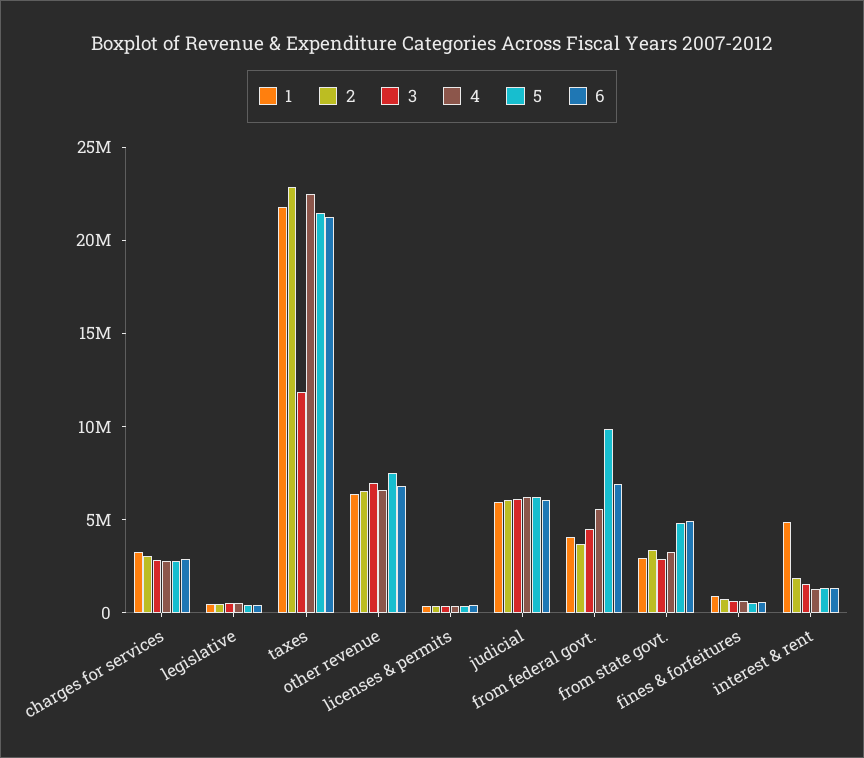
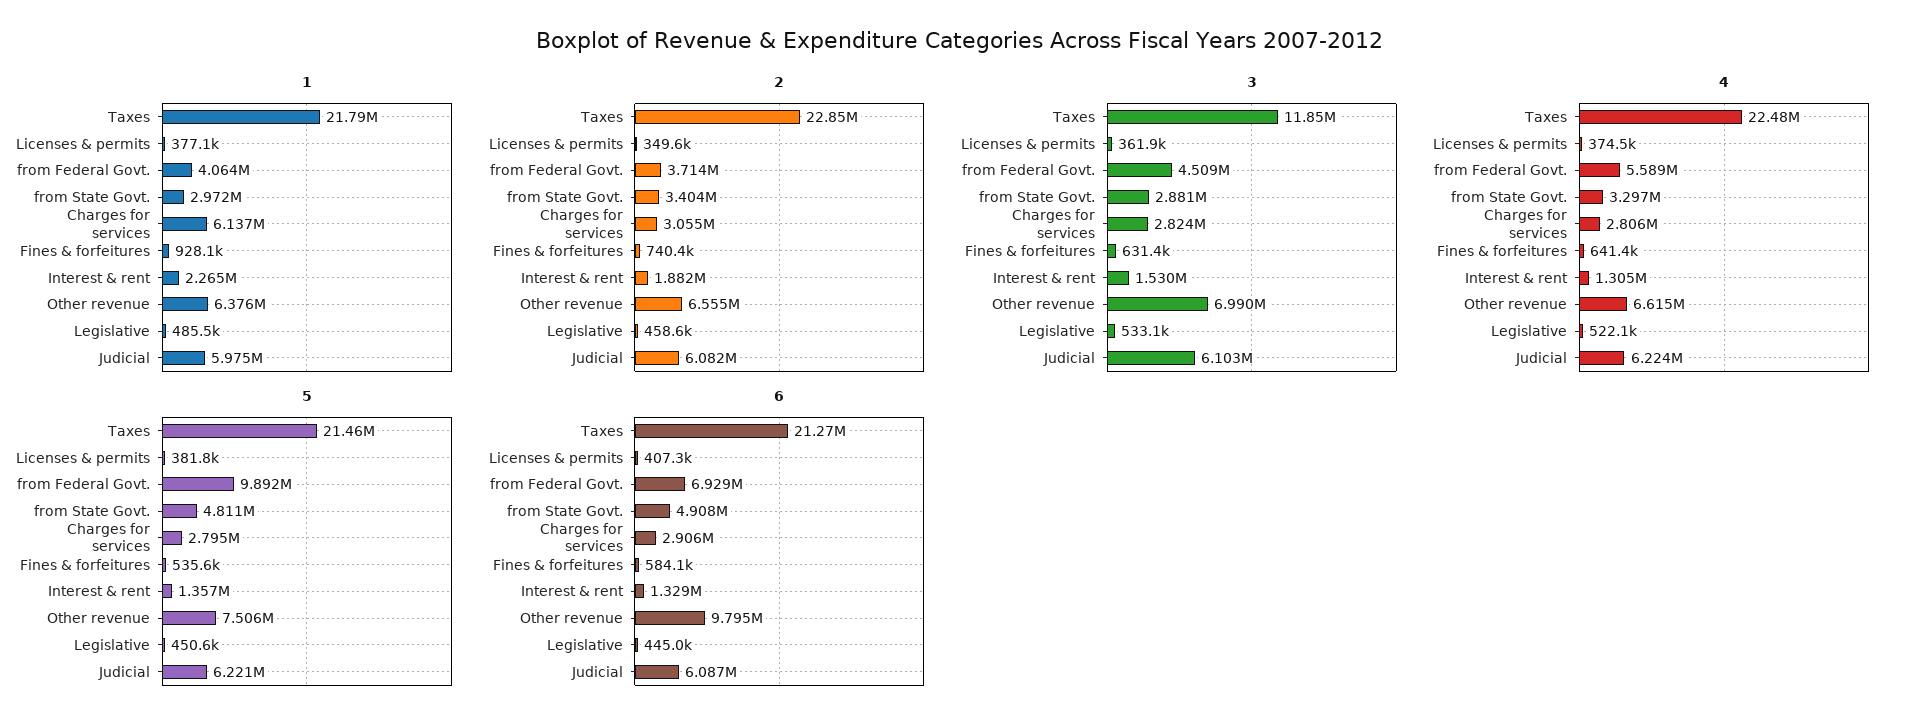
1, charges for services: 3000000 -> 6137000
6, other revenue: 7000000 -> 9795000
1, interest & rent: 5000000 -> 2265000

